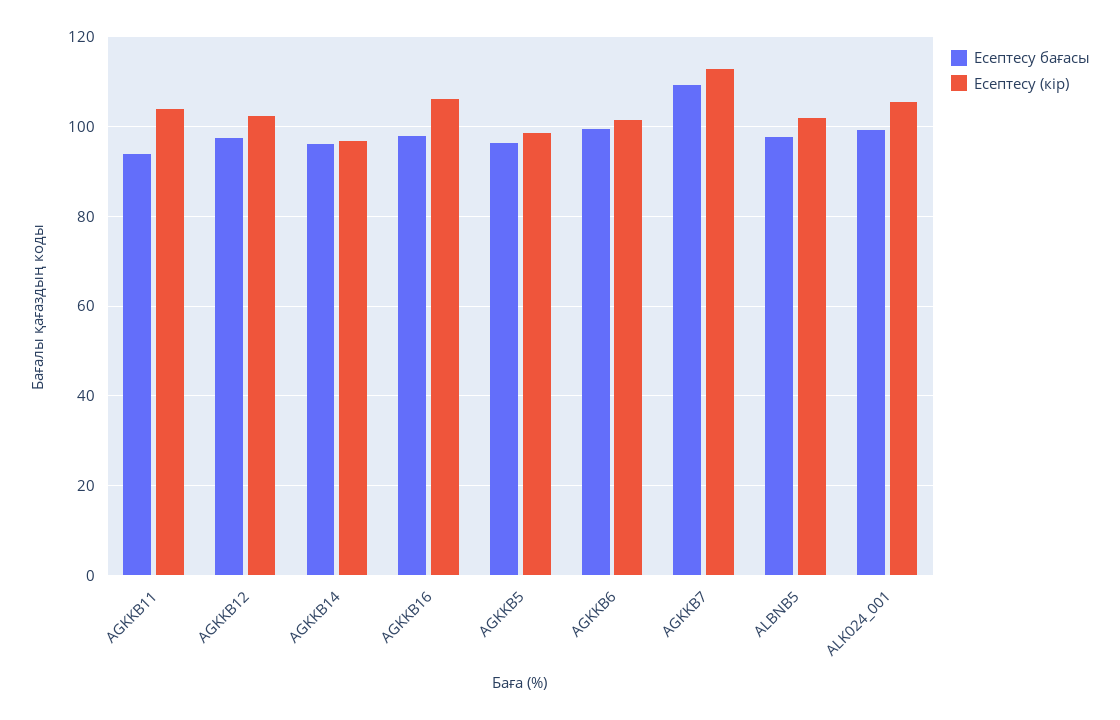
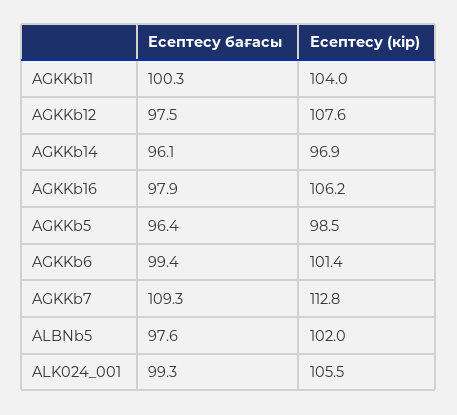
Есептесу бағасы, AGKKB11: 94 -> 100.3
Есептесу (кір), AGKKB12: 102 -> 107.6

